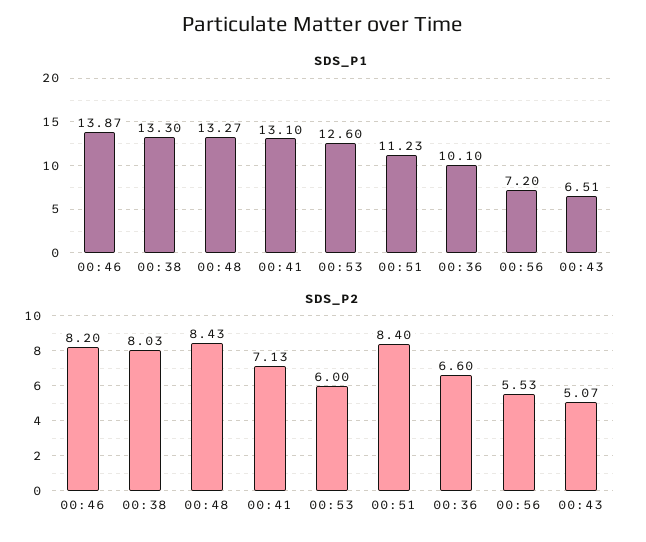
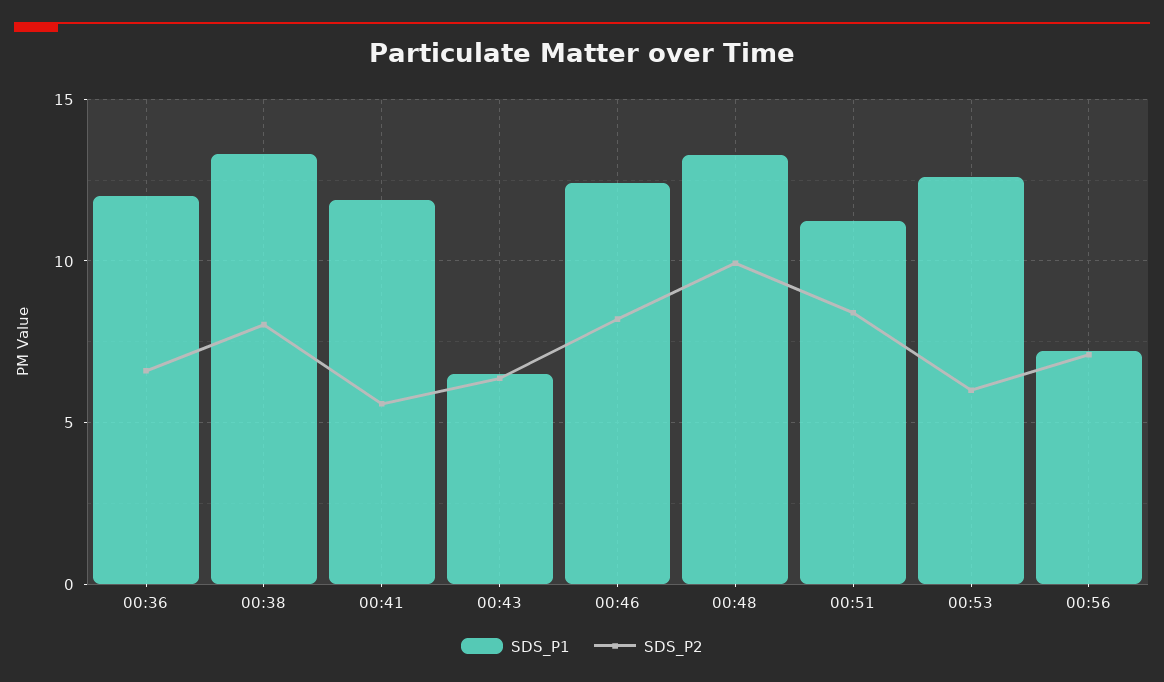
SDS_P1, 00:46: 13.87 -> 12.5
SDS_P1, 00:41: 13.1 -> 12
SDS_P1, 00:36: 10.1 -> 12
SDS_P2, 00:48: 8.43 -> 10
SDS_P2, 00:41: 7.13 -> 5.5
SDS_P2, 00:56: 5.53 -> 7
SDS_P2, 00:43: 5.07 -> 6.5

